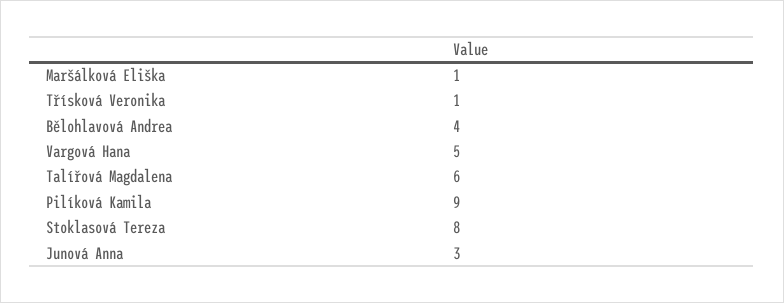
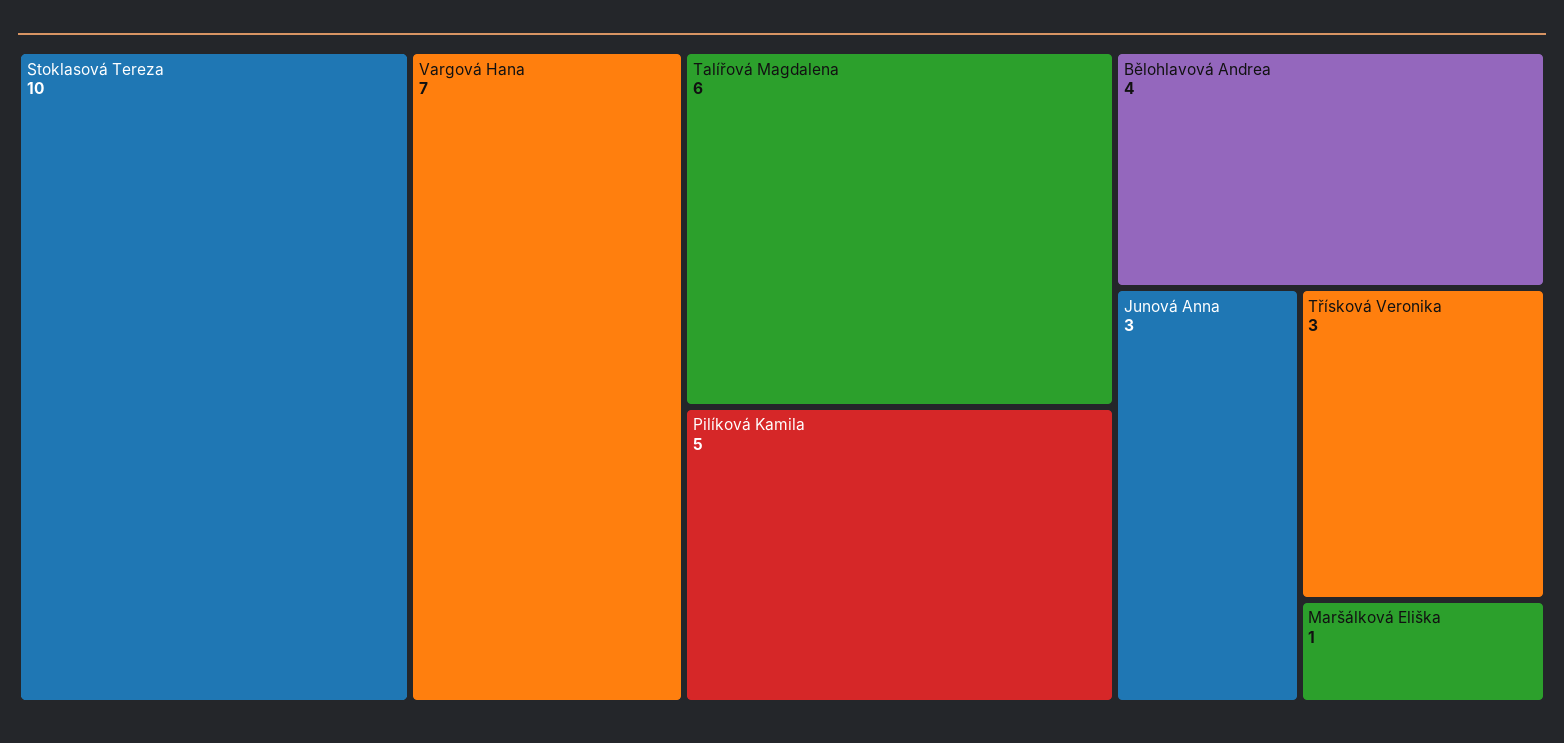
Třísková Veronika: 1 -> 3
Vargová Hana: 5 -> 7
Pilíková Kamila: 9 -> 5
Stoklasová Tereza: 8 -> 10

